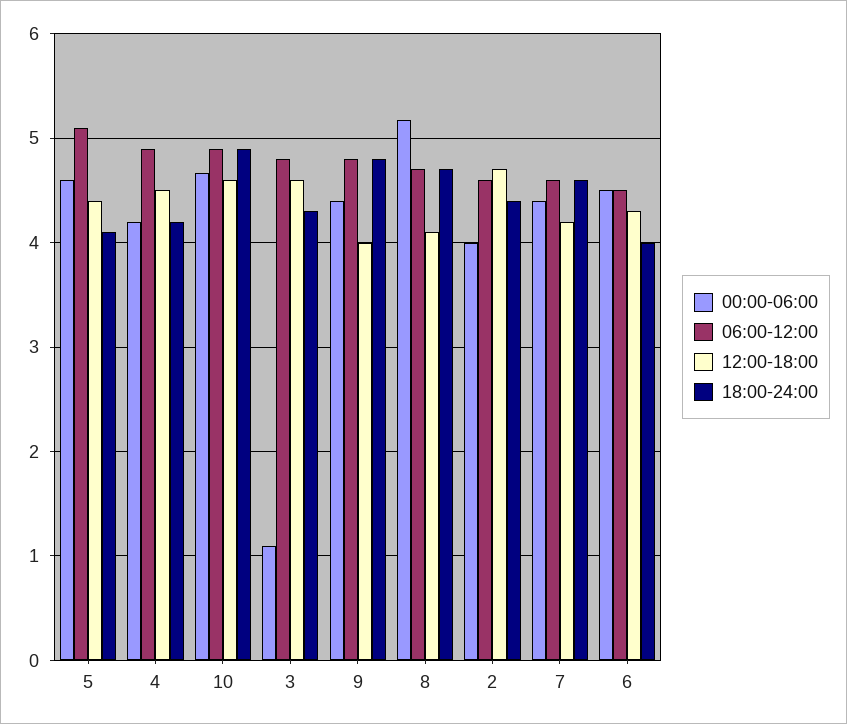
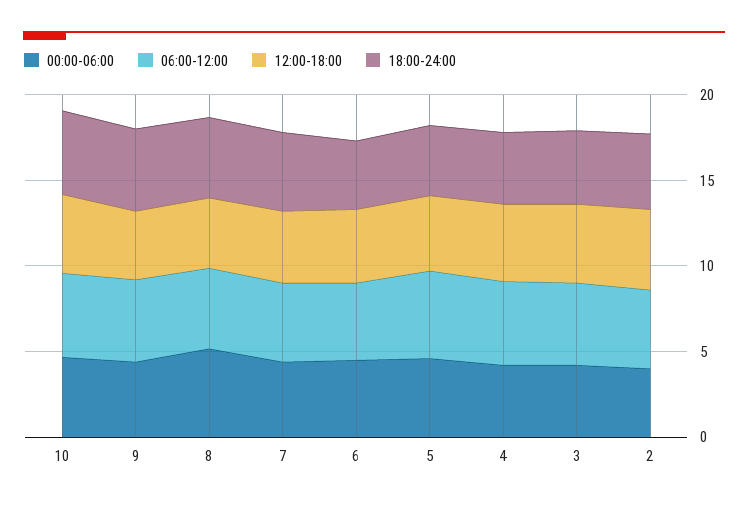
00:00-06:00, 3: 1.1 -> 4

